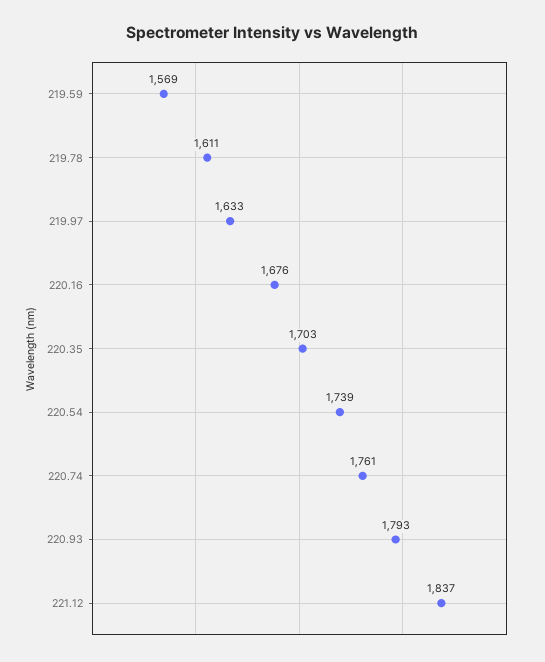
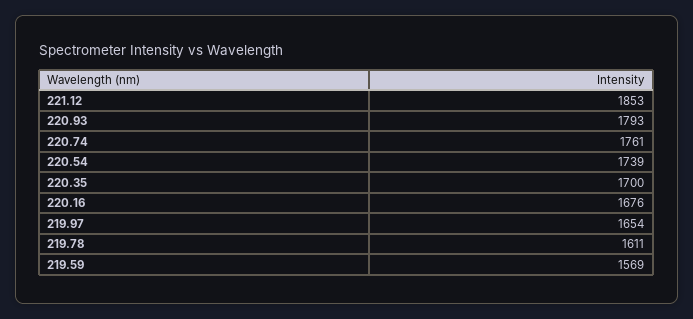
219.97: 1633 -> 1654
220.35: 1703 -> 1700
221.12: 1837 -> 1853

